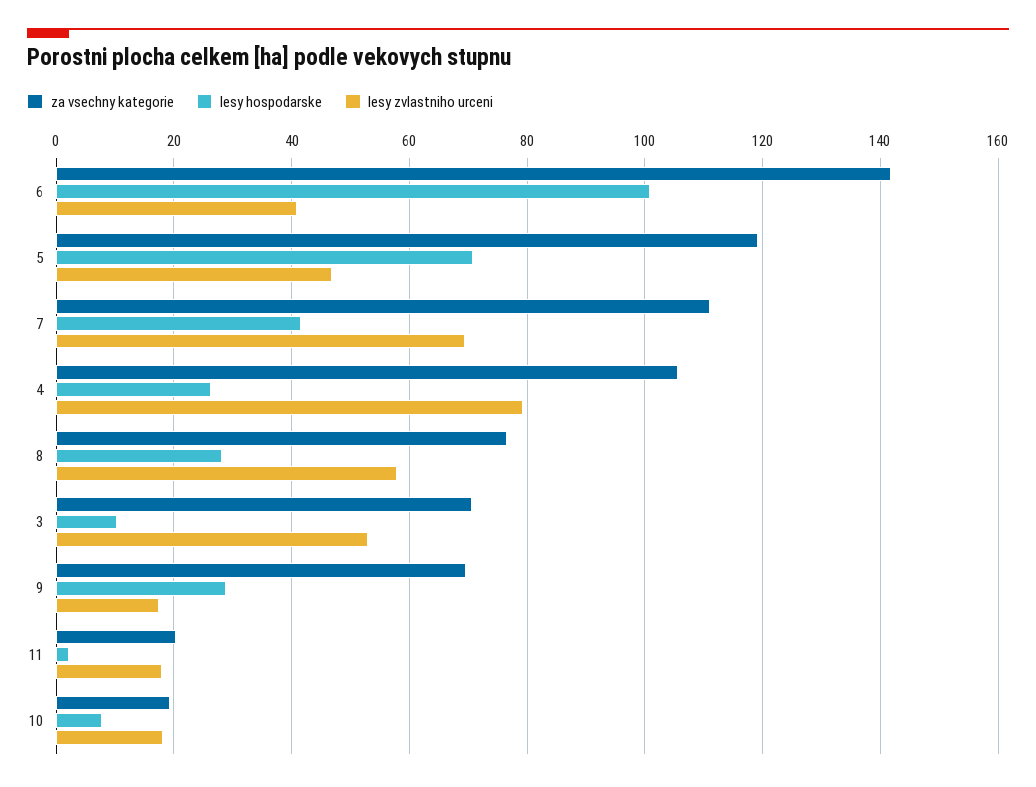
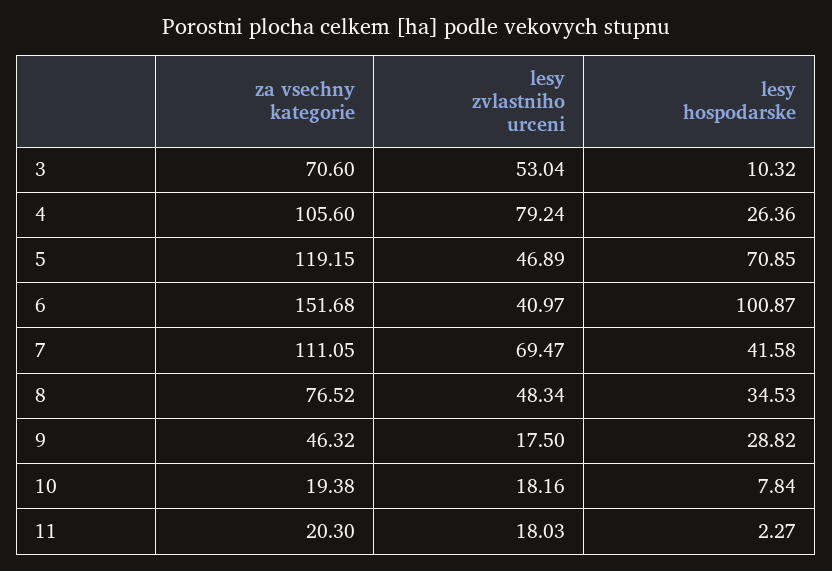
za vsechny kategorie, 6: 142 -> 151.68
lesy hospodarske, 8: 28 -> 34.53
lesy zvlastniho urceni, 8: 58 -> 48.34
za vsechny kategorie, 9: 70 -> 46.32

